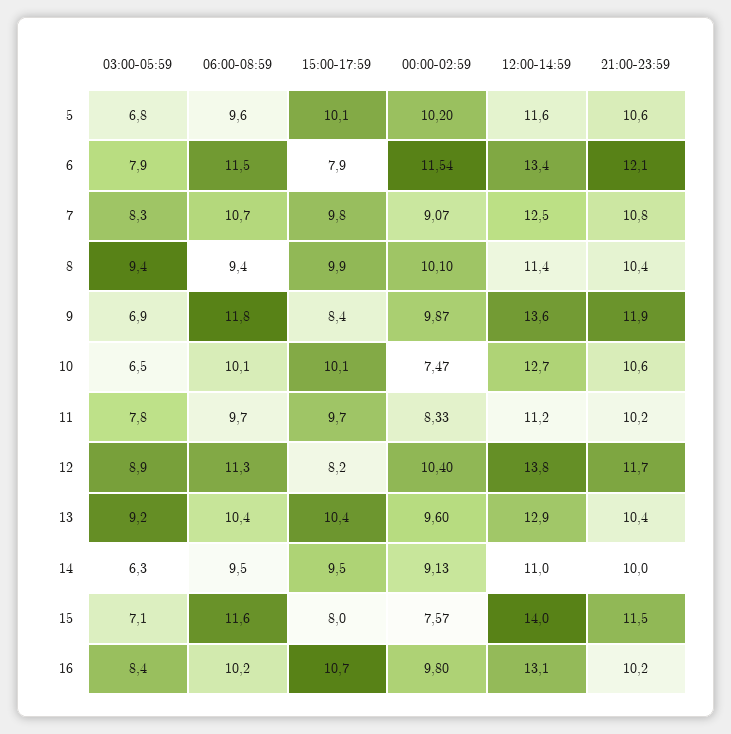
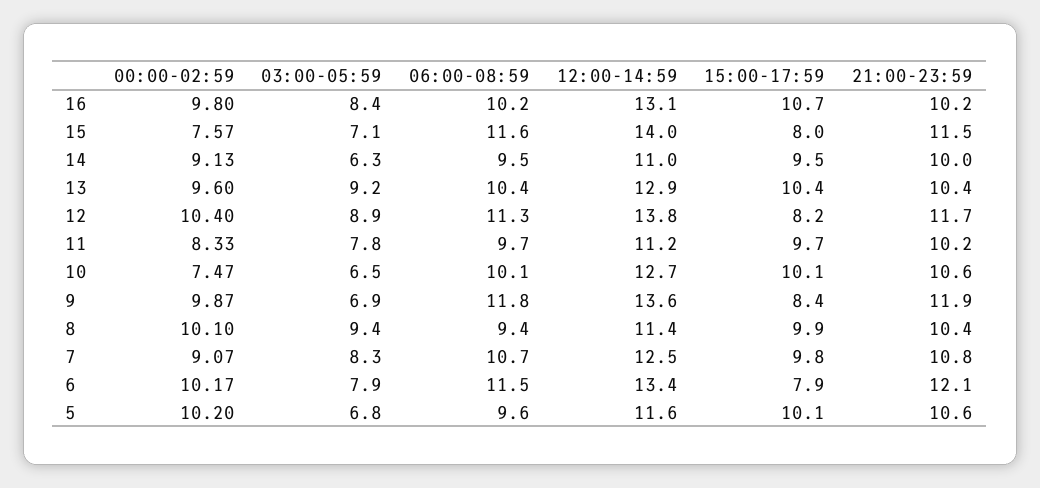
00:00-02:59, 6: 11.54 -> 10.17

